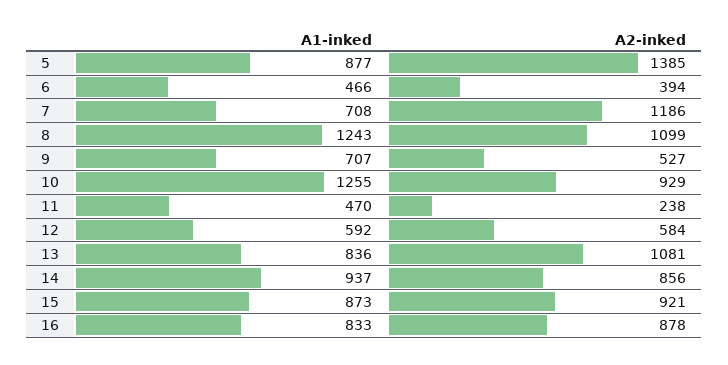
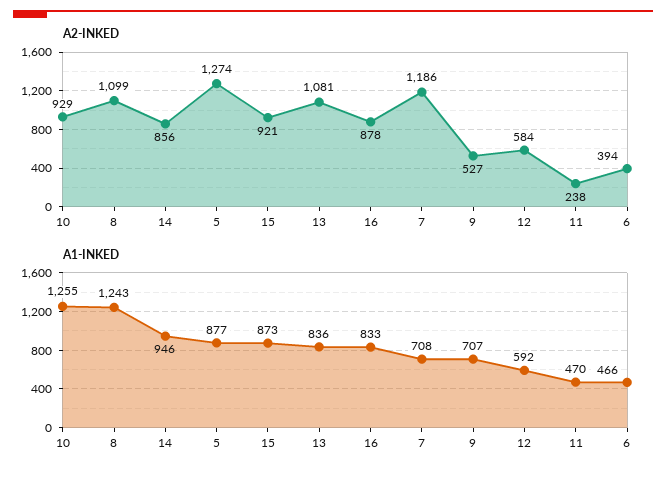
A2-inked, 5: 1385 -> 1274
A1-inked, 14: 937 -> 946

